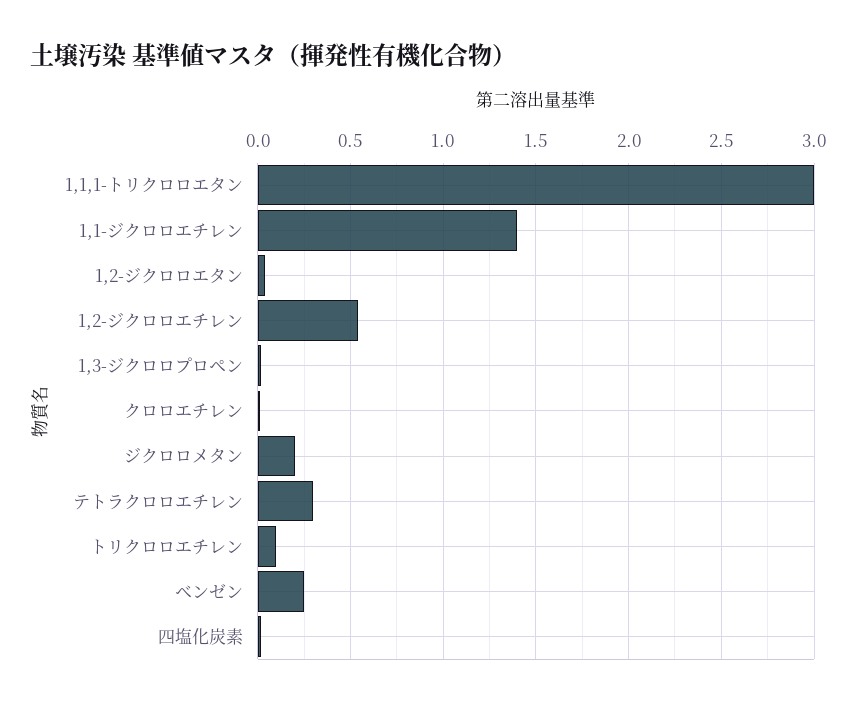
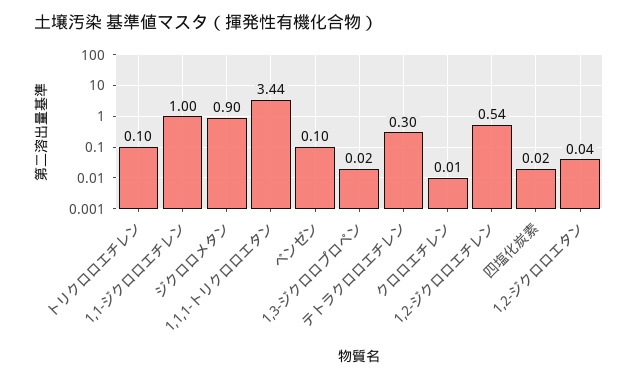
1,1,1-トリクロロエタン: 3 -> 3.44
1,1-ジクロロエチレン: 1.4 -> 1
ジクロロメタン: 0.2 -> 0.9
ベンゼン: 0.25 -> 0.1

